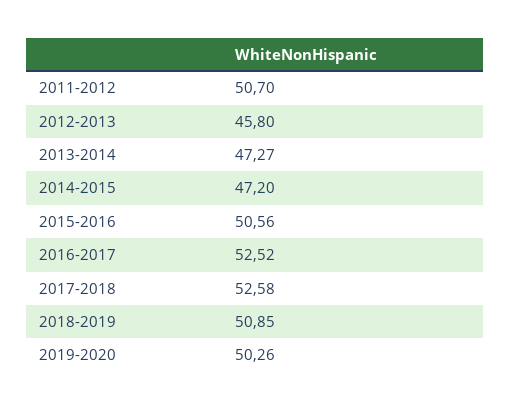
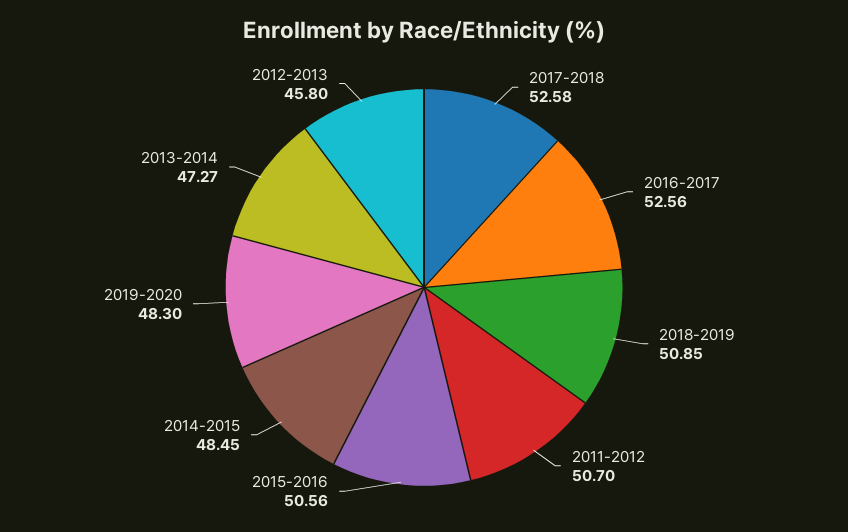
2014-2015: 47.2 -> 48.45
2016-2017: 52.52 -> 52.56
2019-2020: 50.26 -> 48.3

